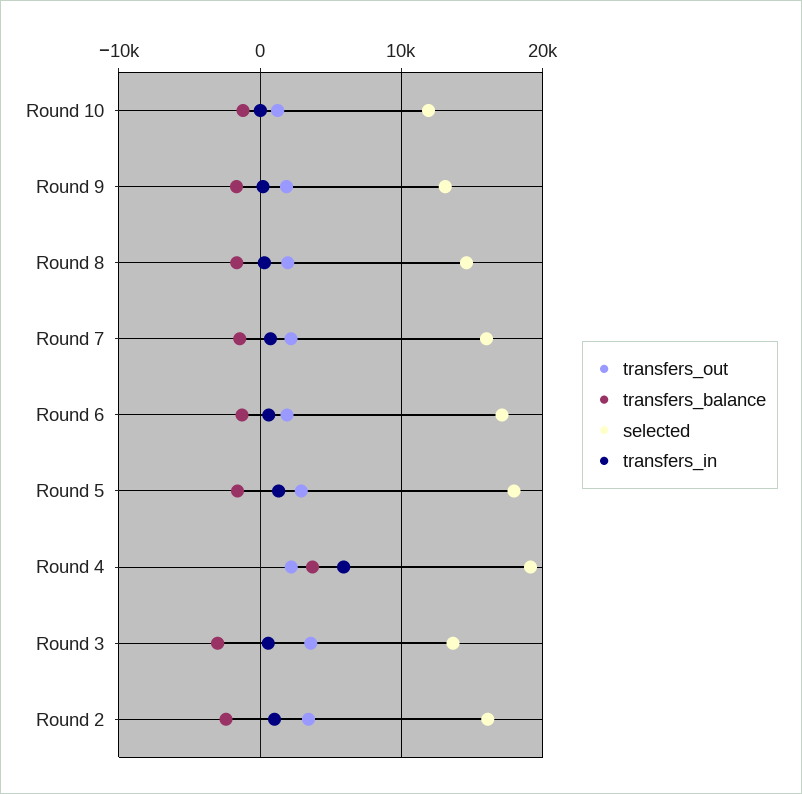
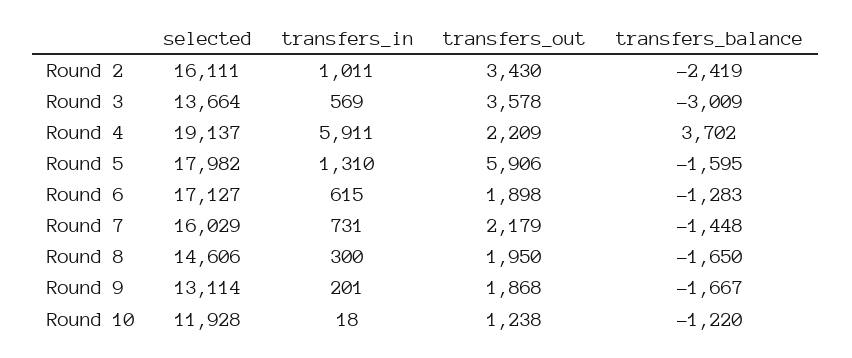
transfers_out, Round 5: 3000 -> 5906

